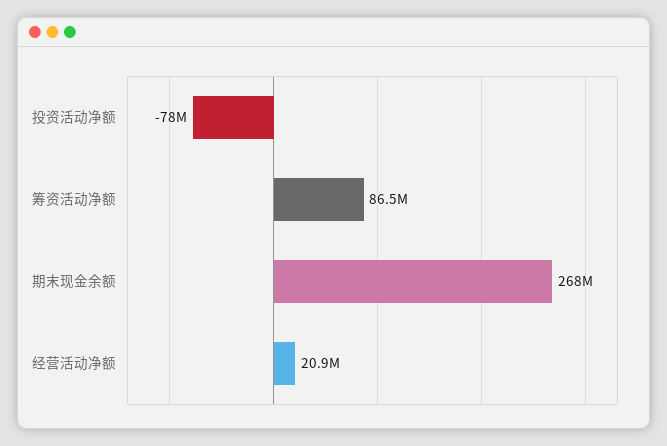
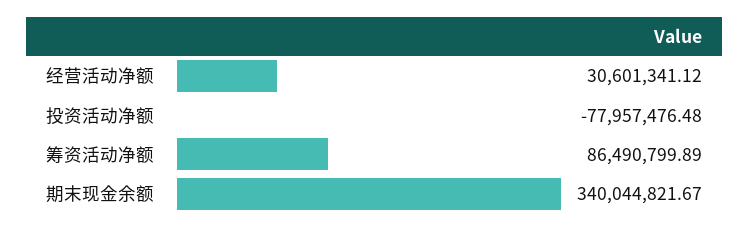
期末现金余额: 268000000 -> 340044821.67
经营活动净额: 20900000 -> 30601341.12

